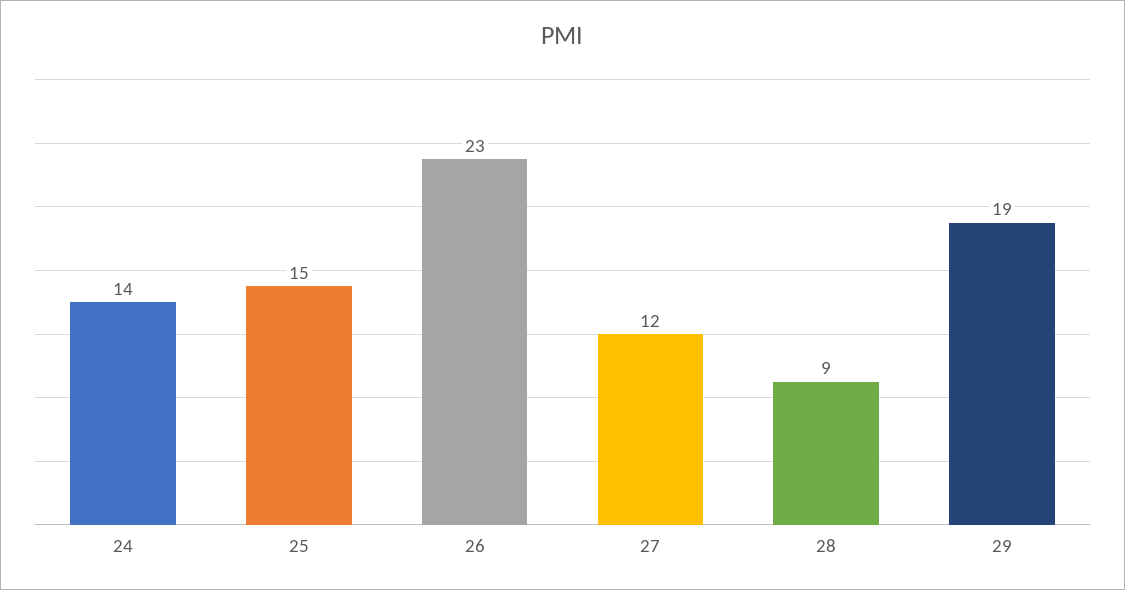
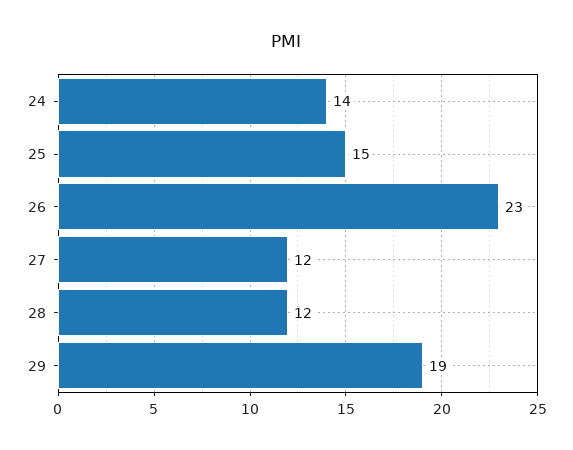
28: 9 -> 12

